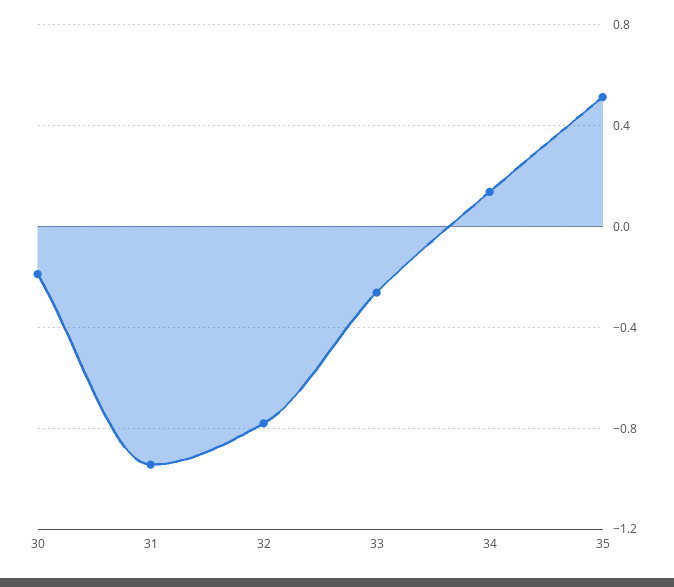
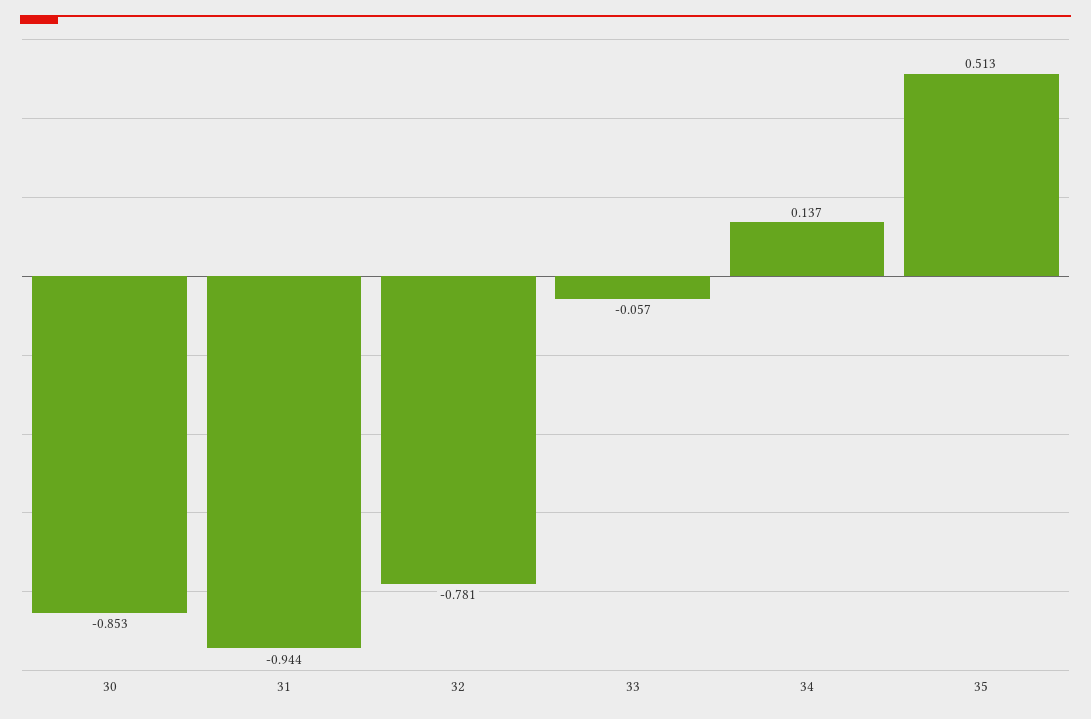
30: -0.2 -> -0.853
33: -0.25 -> -0.057

